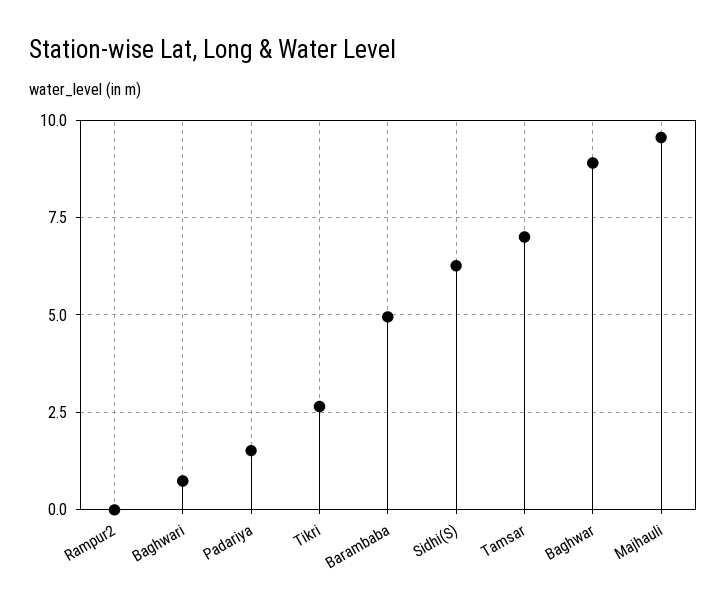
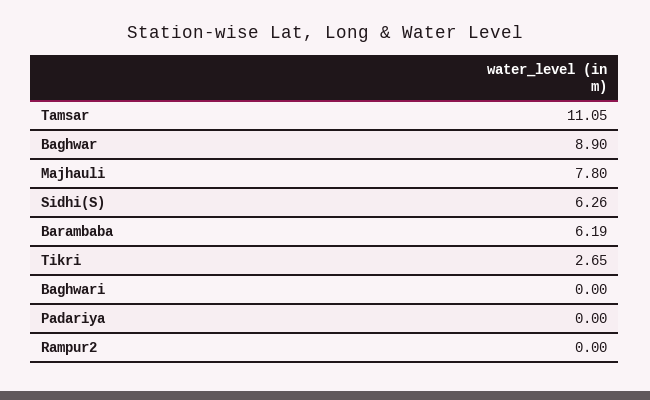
Baghwari: 0.75 -> 0
Padariya: 1.5 -> 0
Barambaba: 5 -> 6.19
Tamsar: 7 -> 11.05
Majhauli: 9.5 -> 7.8

